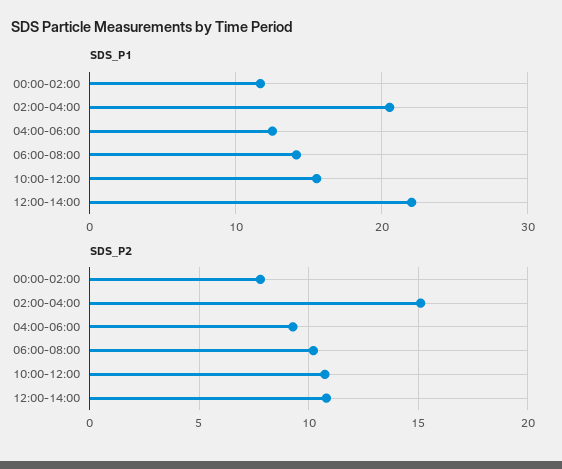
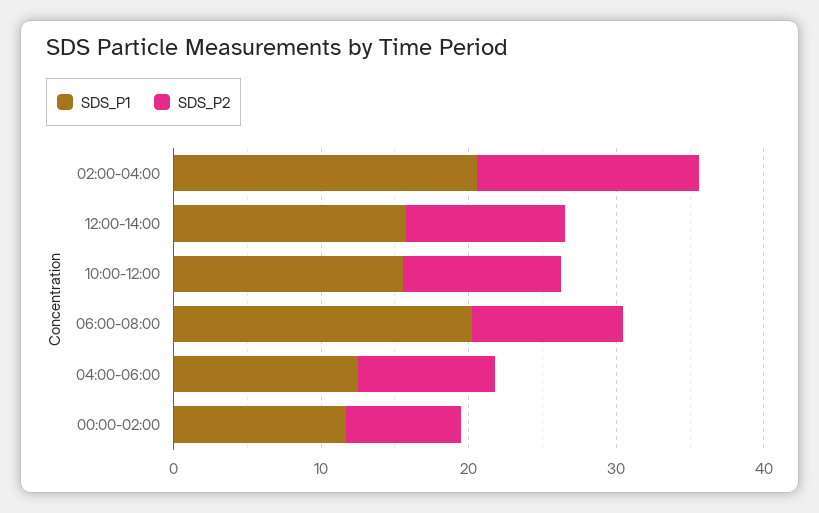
SDS_P1, 06:00-08:00: 14 -> 20
SDS_P1, 12:00-14:00: 22 -> 16

